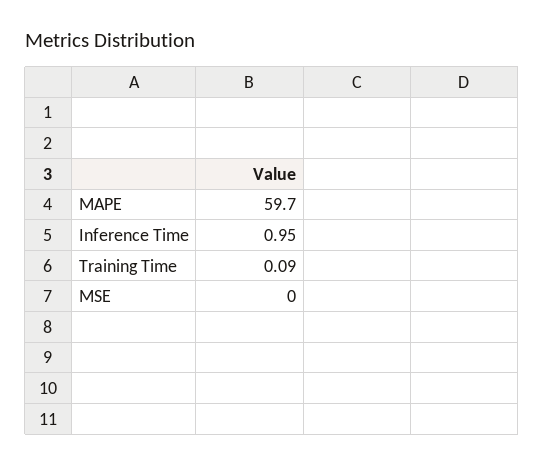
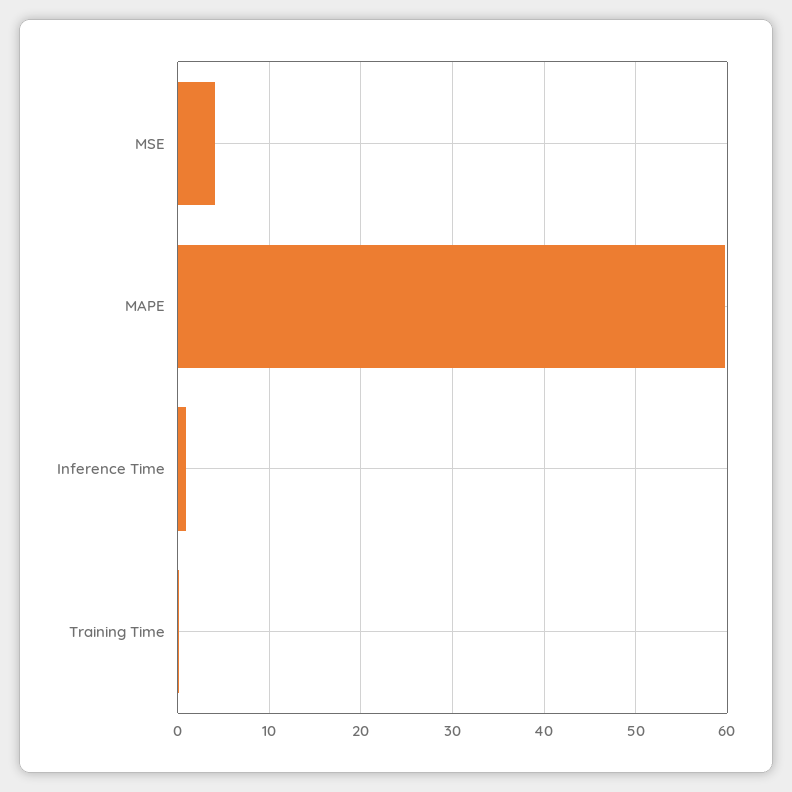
MSE: 0 -> 4

